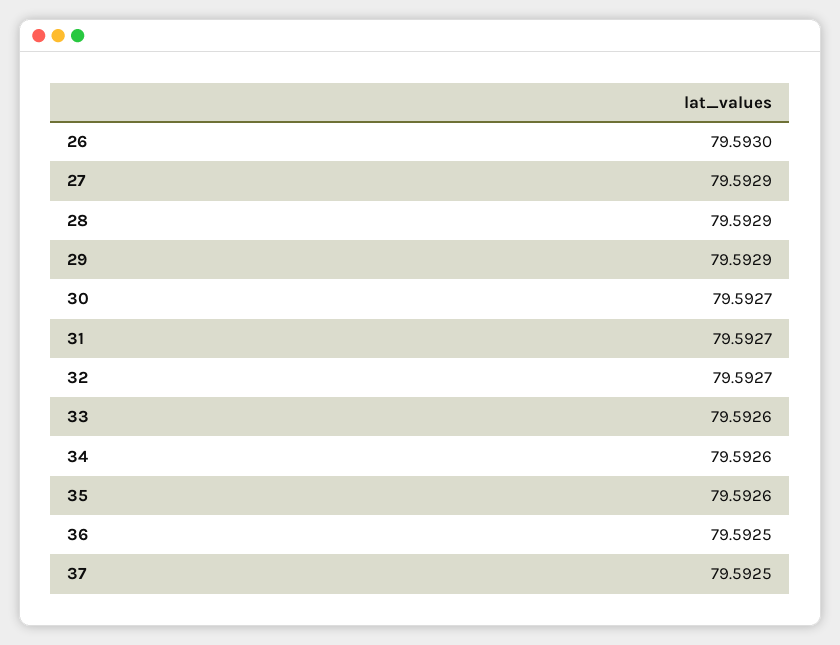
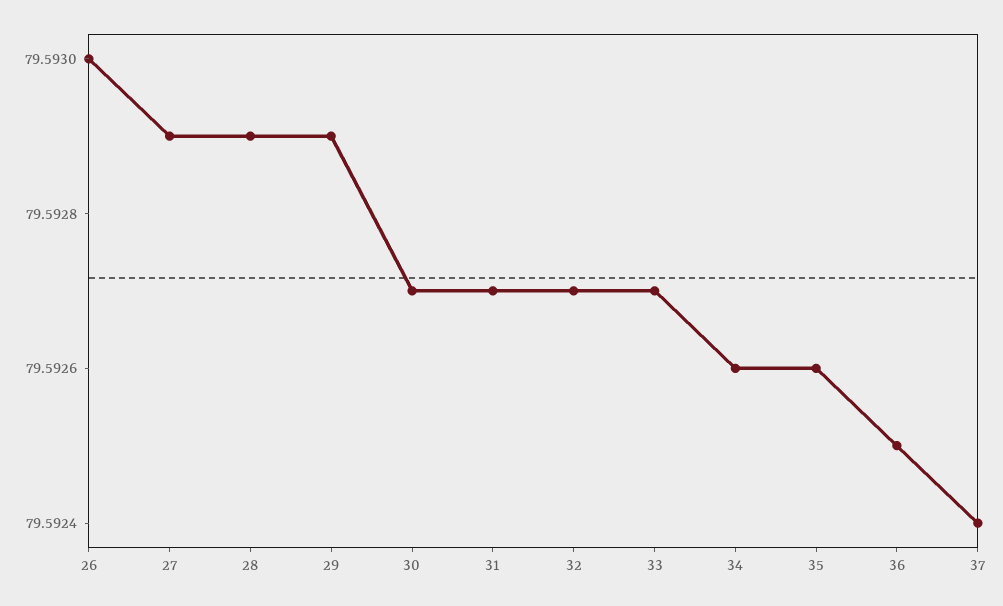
33: 79.5926 -> 79.5927
37: 79.5925 -> 79.5924

